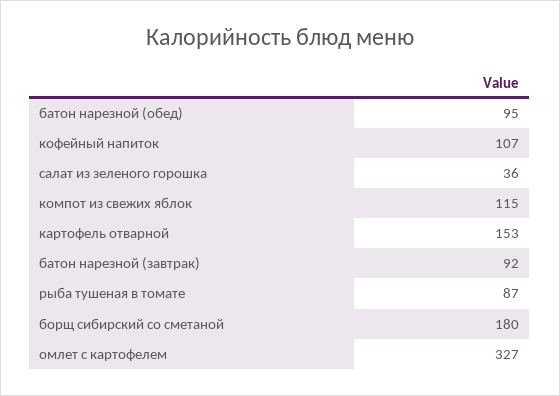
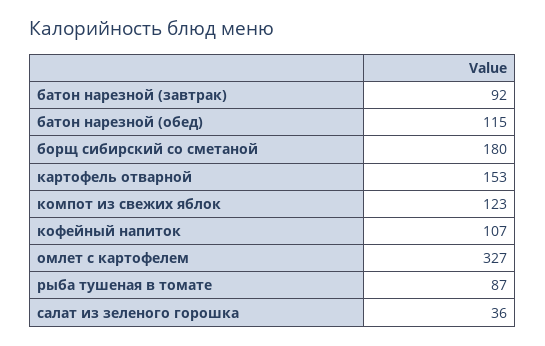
батон нарезной (обед): 95 -> 115
компот из свежих яблок: 115 -> 123

